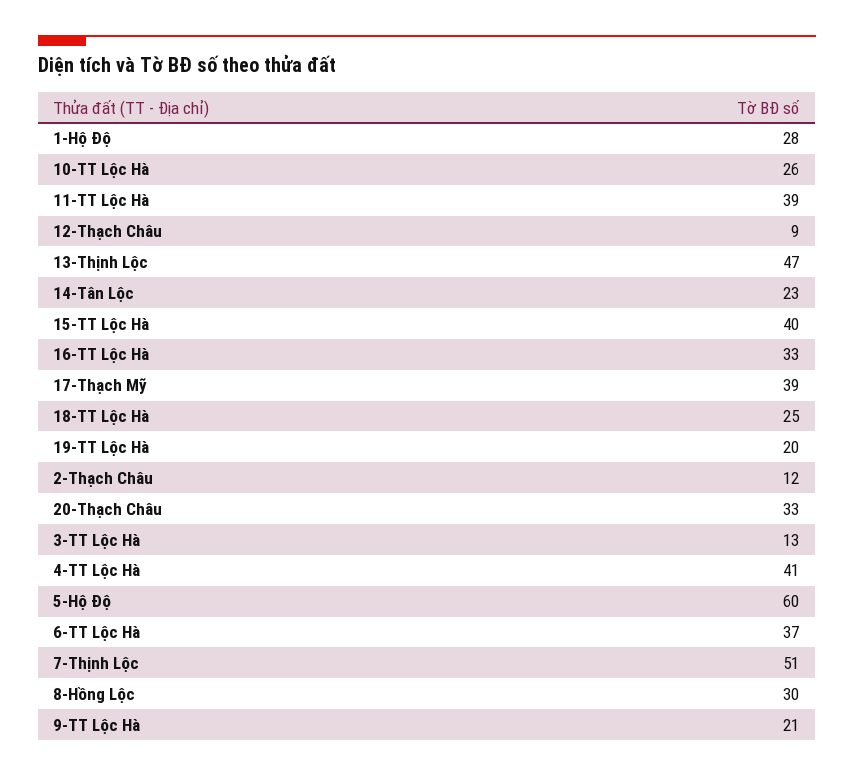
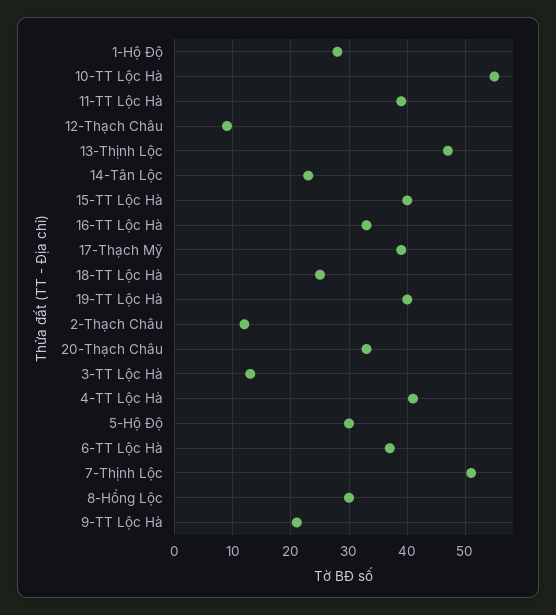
10-TT Lộc Hà: 26 -> 55
19-TT Lộc Hà: 20 -> 40
5-Hộ Độ: 60 -> 30

